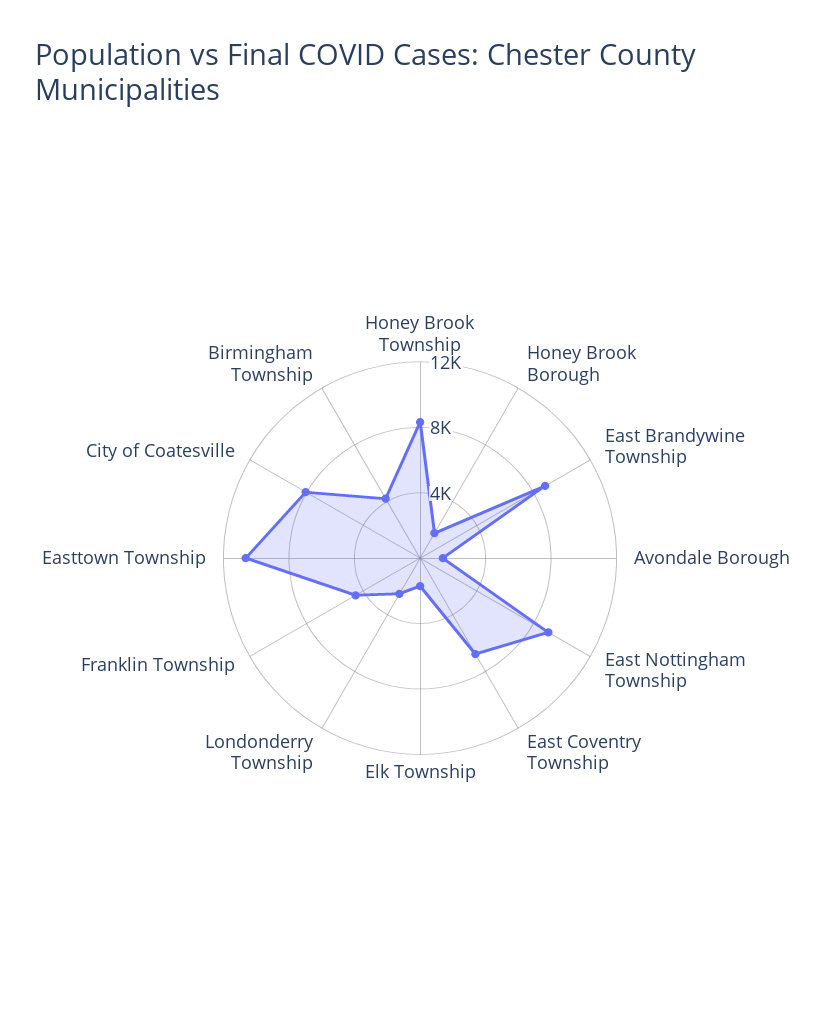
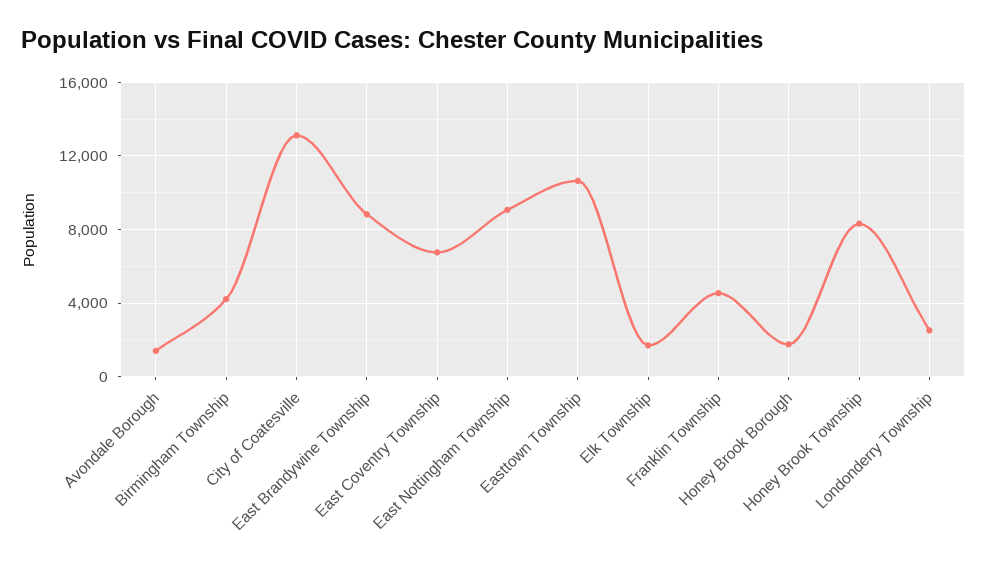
City of Coatesville: 8000 -> 13000

